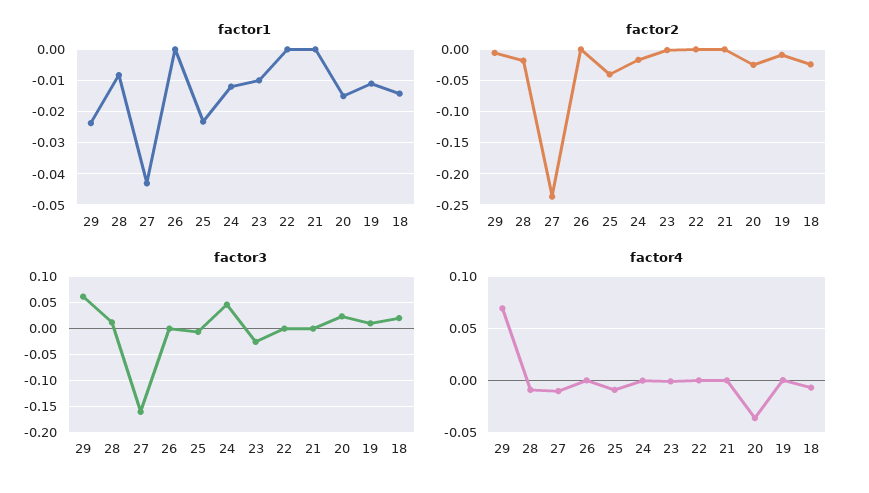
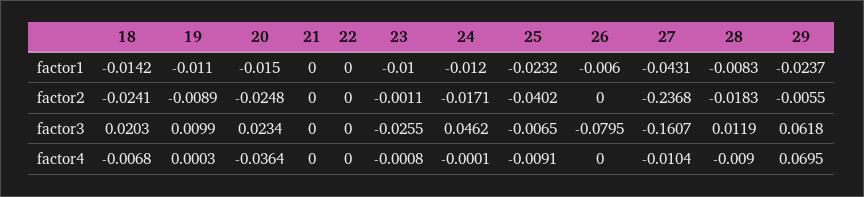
factor1, 26: 0 -> -0.006
factor3, 26: 0 -> -0.0795

